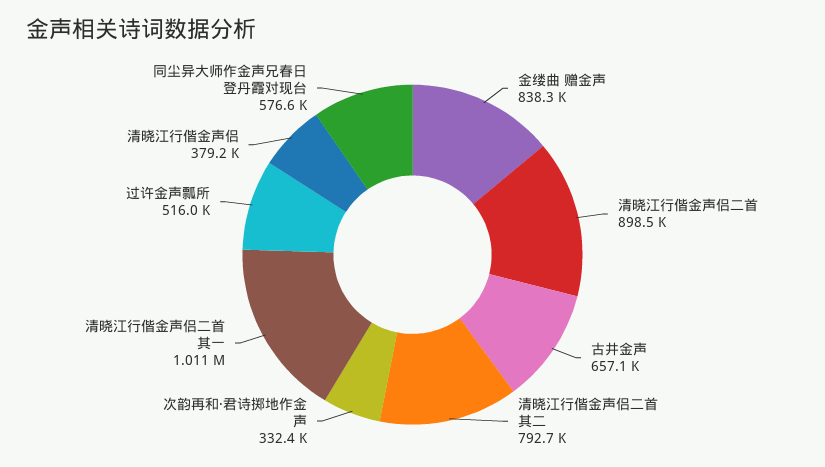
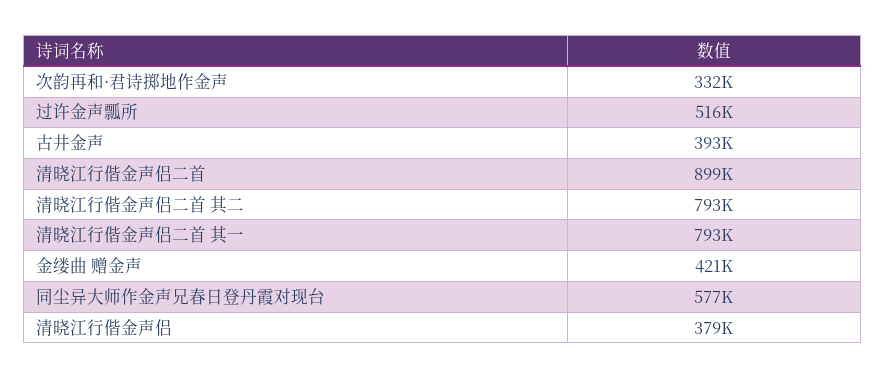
金缕曲 赠金声: 838300 -> 421000
古井金声: 657100 -> 393000
清晓江行偕金声侣二首 其一: 1011000 -> 793000

